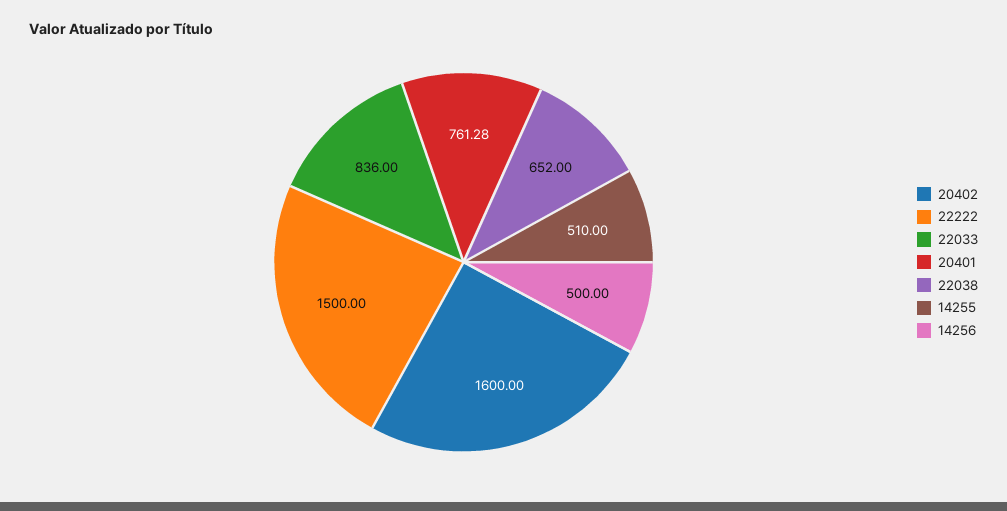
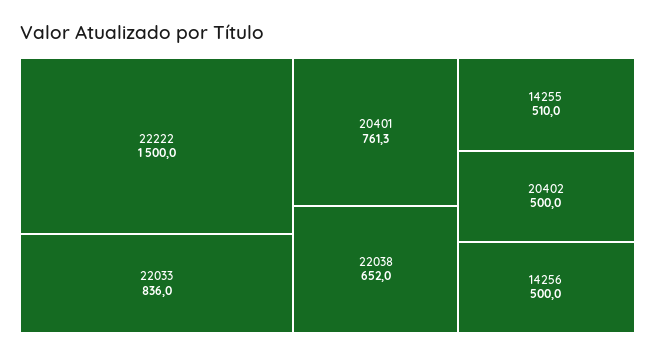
20402: 1600 -> 500

